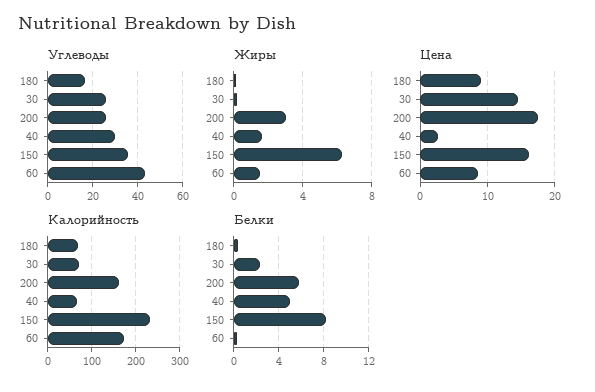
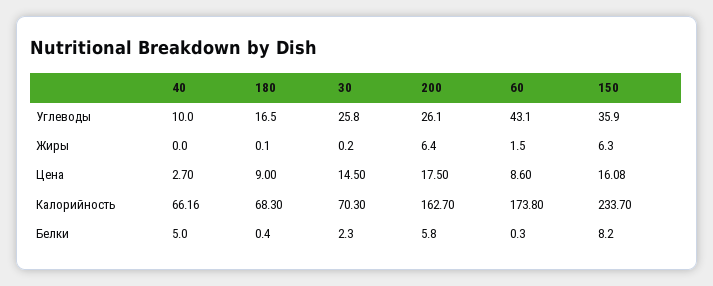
Углеводы, 40: 30 -> 10
Жиры, 200: 3 -> 6.4
Жиры, 40: 1.5 -> 0

